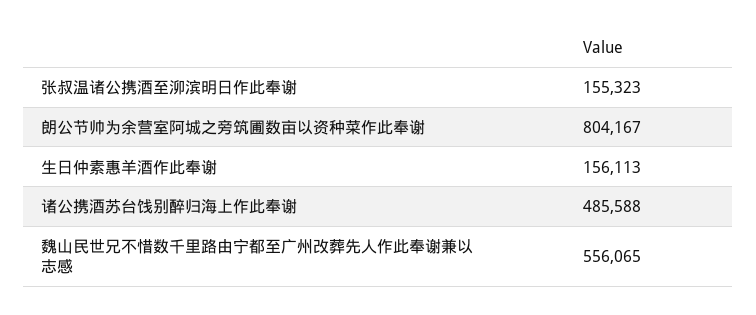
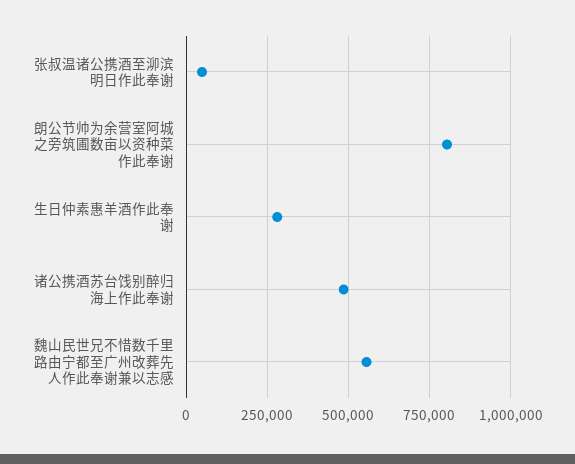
张叔温诸公携酒至泖滨明日作此奉谢: 155323 -> 50000
生日仲素惠羊酒作此奉谢: 156113 -> 275000

